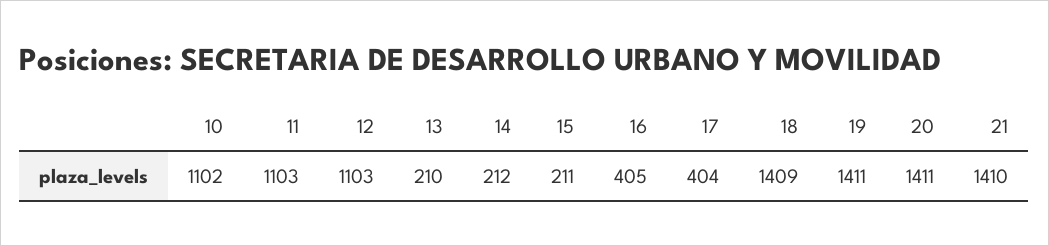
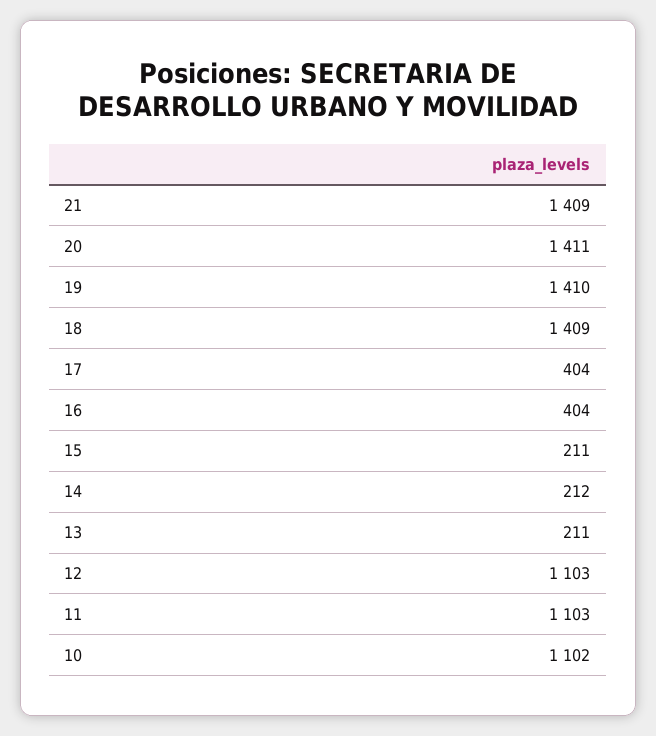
13: 210 -> 211
16: 405 -> 404
19: 1411 -> 1410
21: 1410 -> 1409

